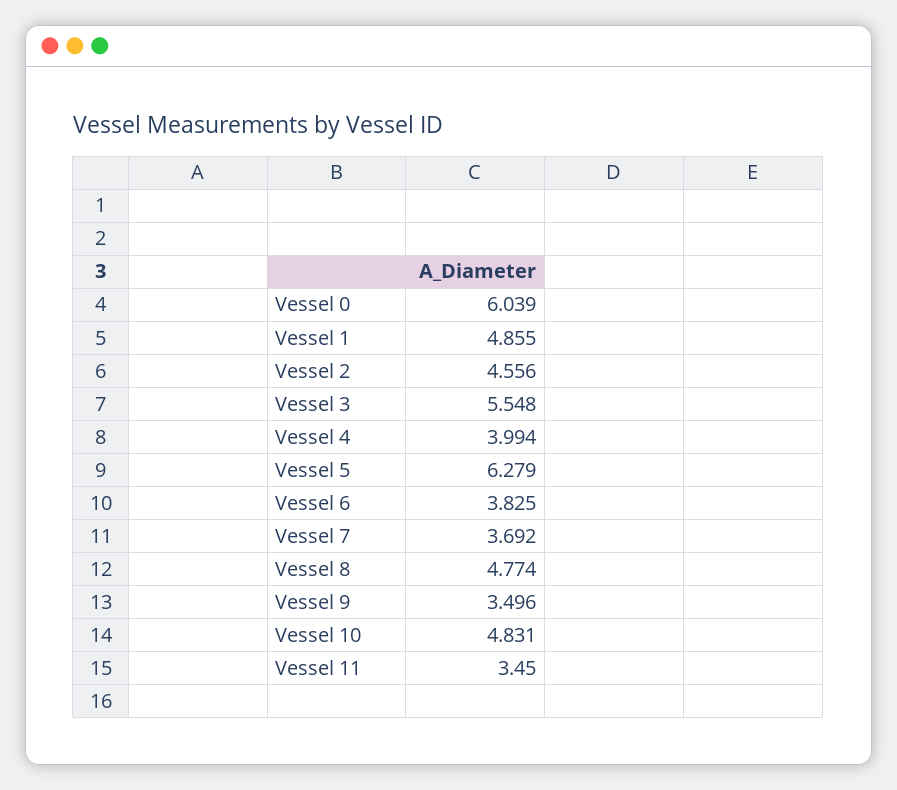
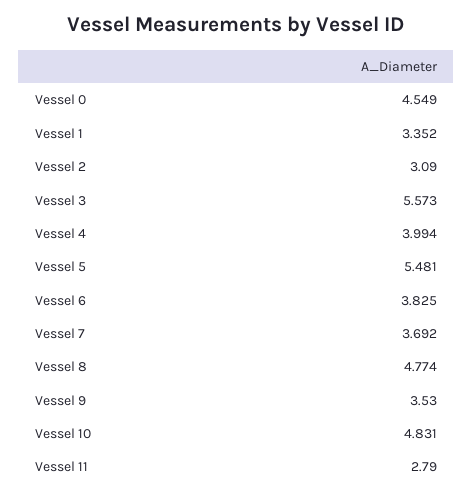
Vessel 0: 6.039 -> 4.549
Vessel 1: 4.855 -> 3.352
Vessel 2: 4.556 -> 3.09
Vessel 3: 5.548 -> 5.573
Vessel 5: 6.279 -> 5.481
Vessel 9: 3.496 -> 3.53
Vessel 11: 3.45 -> 2.79

